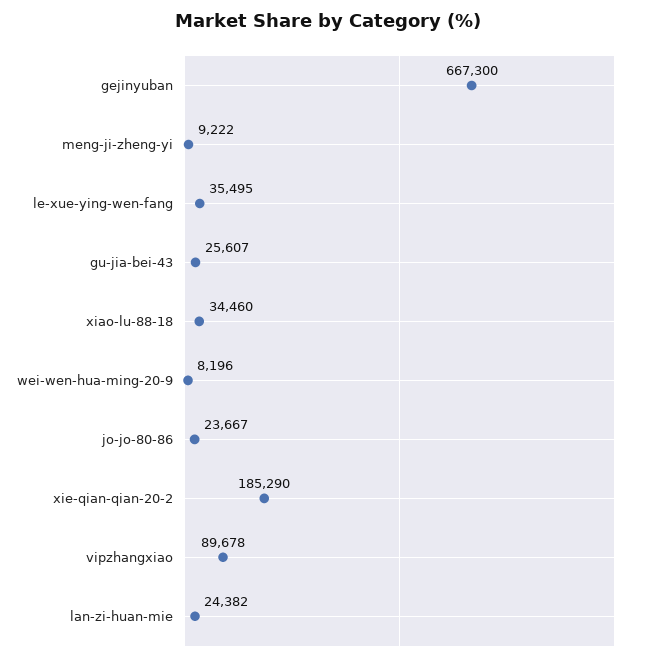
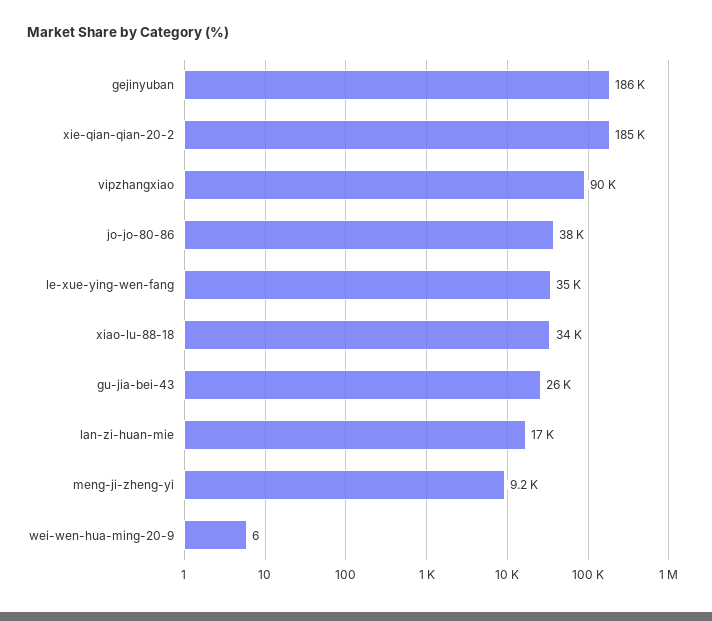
gejinyuban: 667300 -> 186000
wei-wen-hua-ming-20-9: 8196 -> 6
jo-jo-80-86: 23667 -> 38000
lan-zi-huan-mie: 24382 -> 17000

